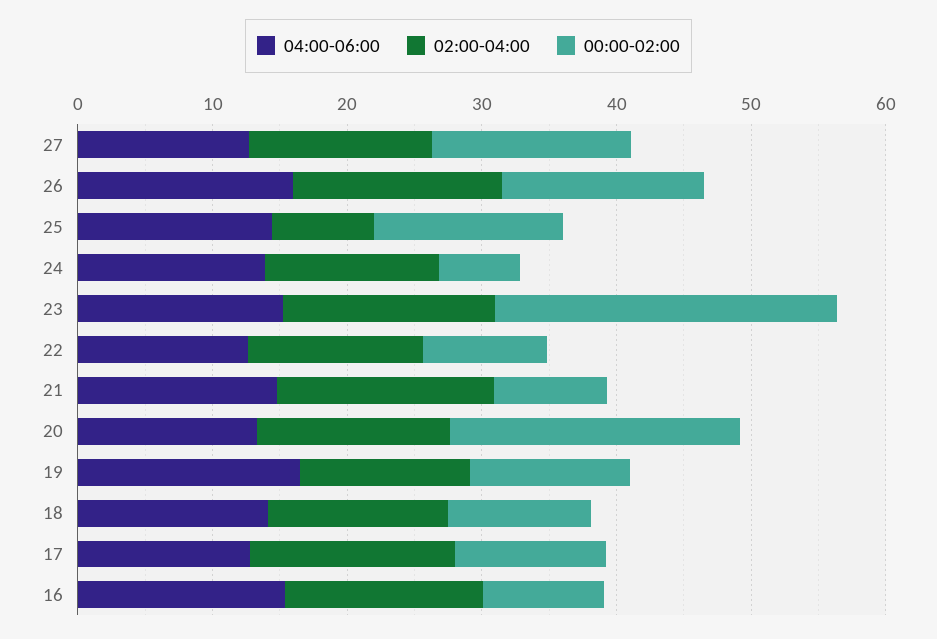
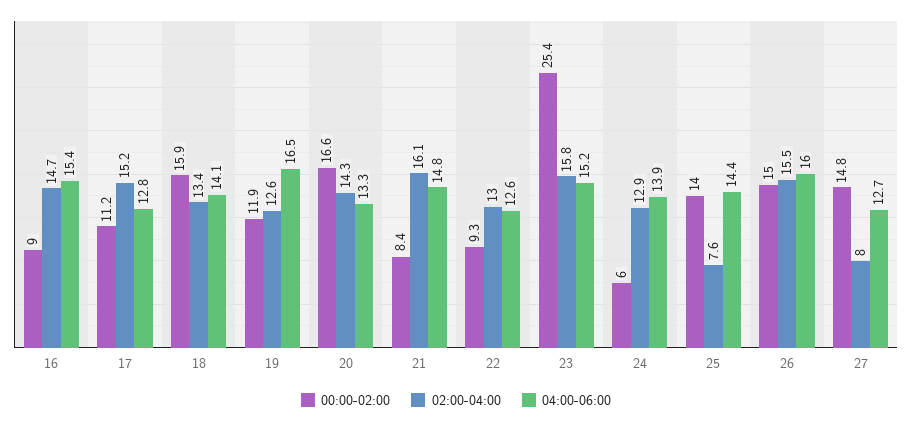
02:00-04:00, 27: 14 -> 8
00:00-02:00, 20: 22 -> 16.6
00:00-02:00, 18: 10 -> 15.9

